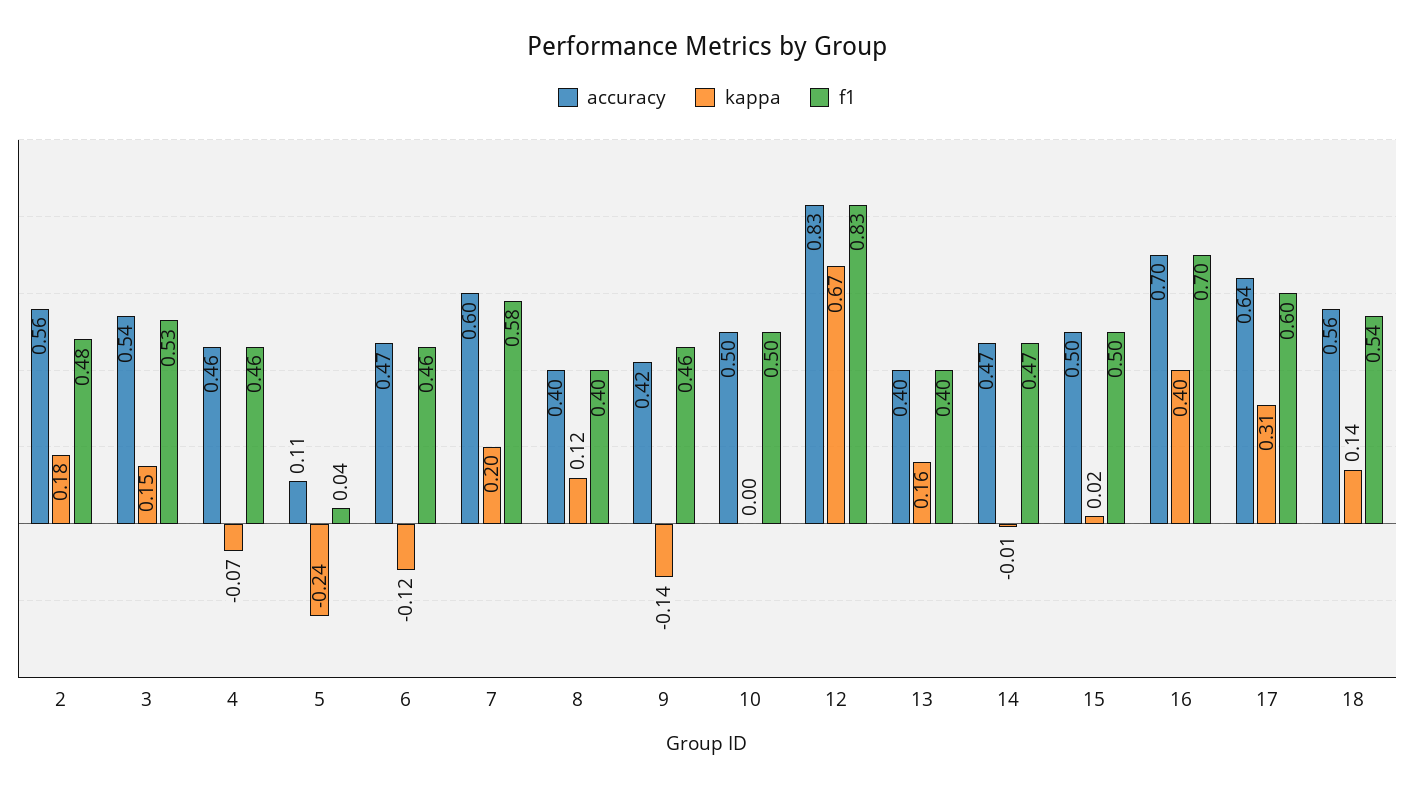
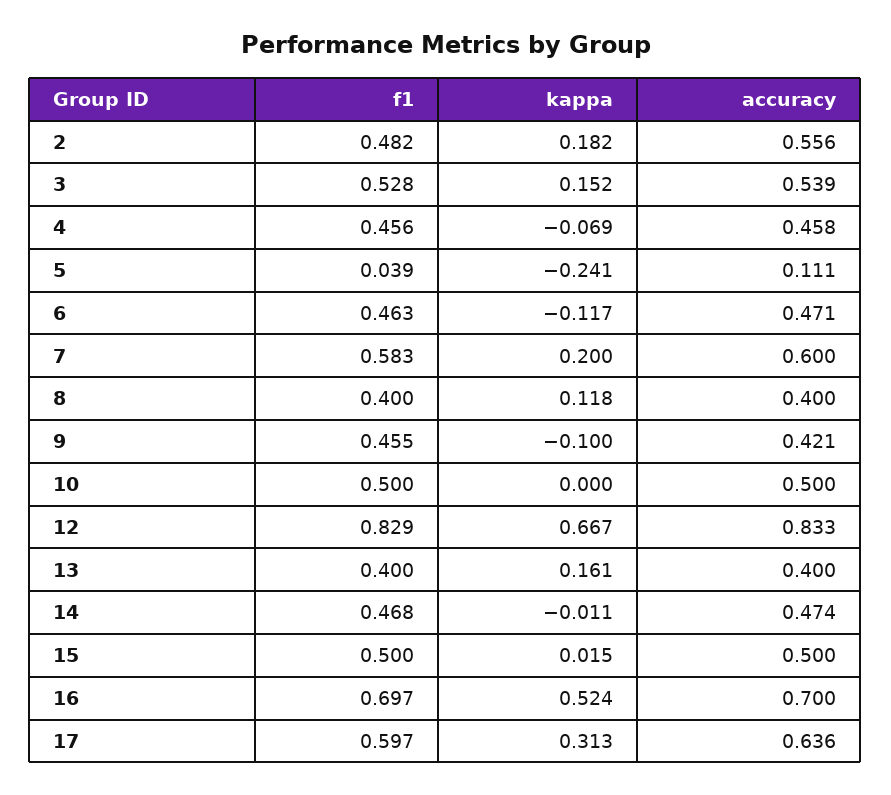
kappa, 9: -0.14 -> -0.1
kappa, 16: 0.4 -> 0.524
accuracy, 18: 0.56 -> none
kappa, 18: 0.14 -> none
f1, 18: 0.54 -> none

